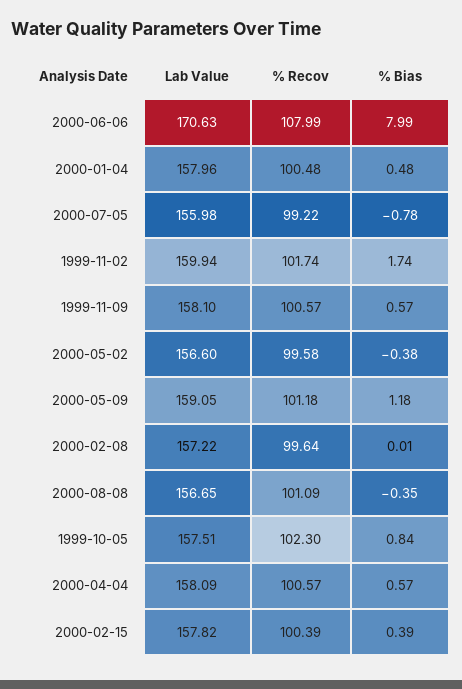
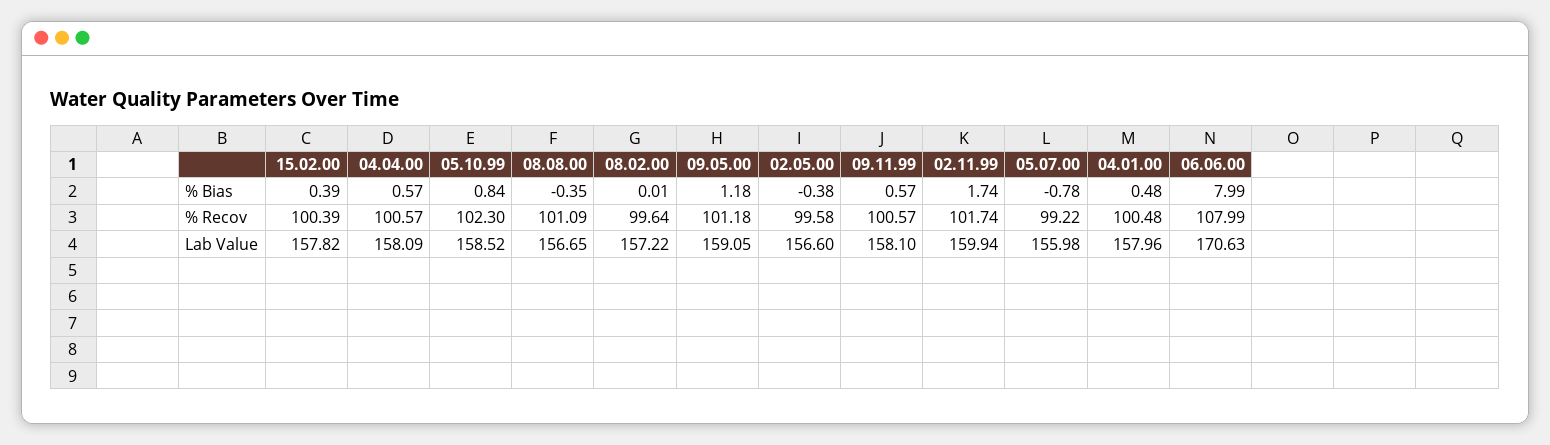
Lab Value, 1999-10-05: 157.51 -> 158.52

